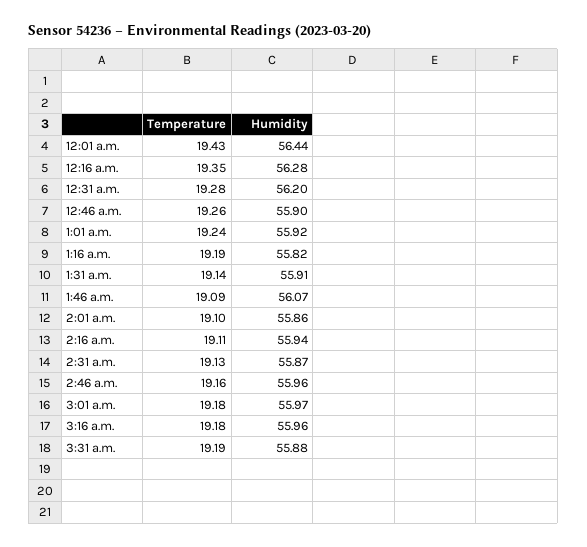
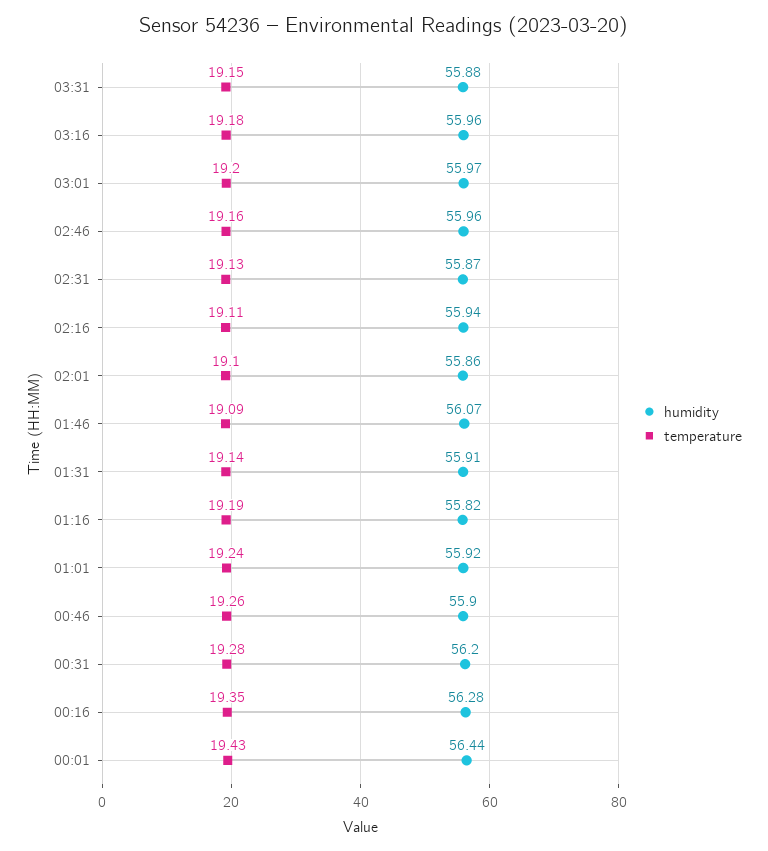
Temperature, 3:01 a.m.: 19.18 -> 19.2
Temperature, 3:31 a.m.: 19.19 -> 19.15

